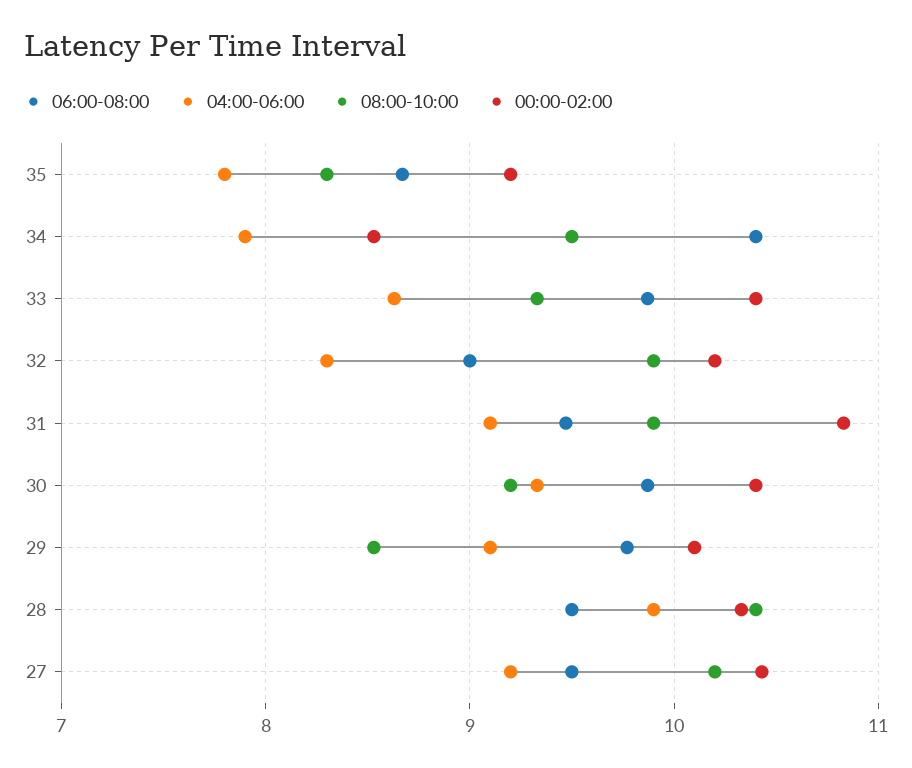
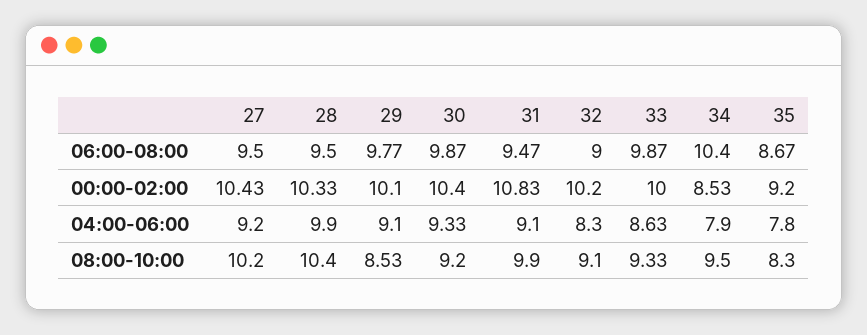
00:00-02:00, 33: 10.4 -> 10
08:00-10:00, 32: 9.9 -> 9.1

